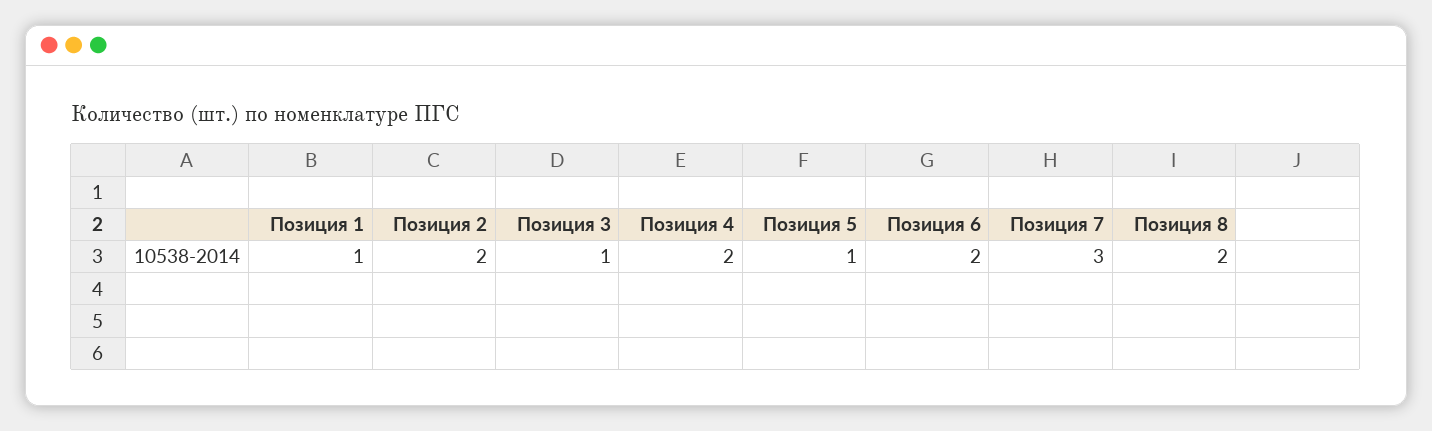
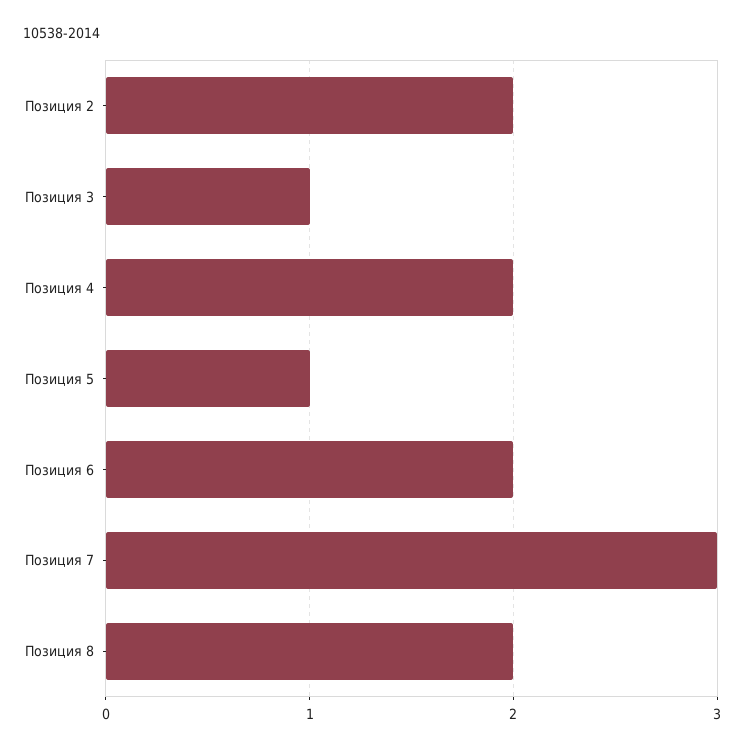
Позиция 1: 1 -> none

